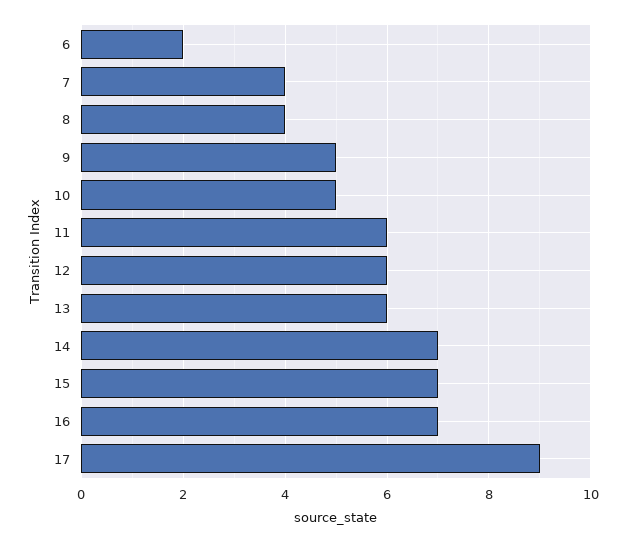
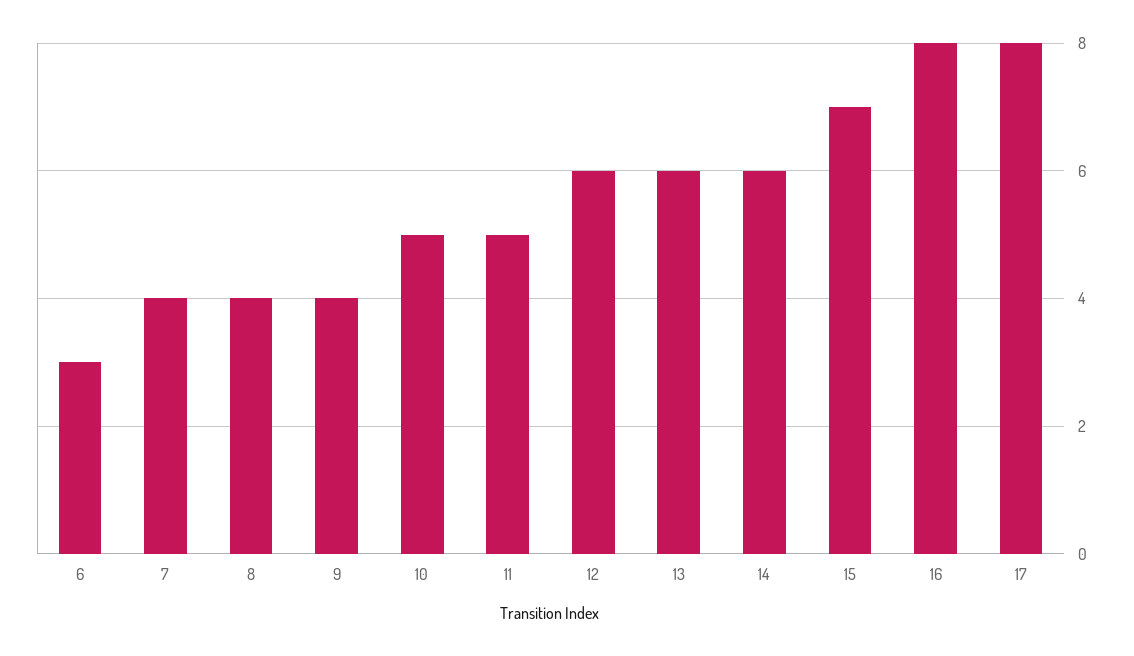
6: 2 -> 3
9: 5 -> 4
11: 6 -> 5
14: 7 -> 6
16: 7 -> 8
17: 9 -> 8

